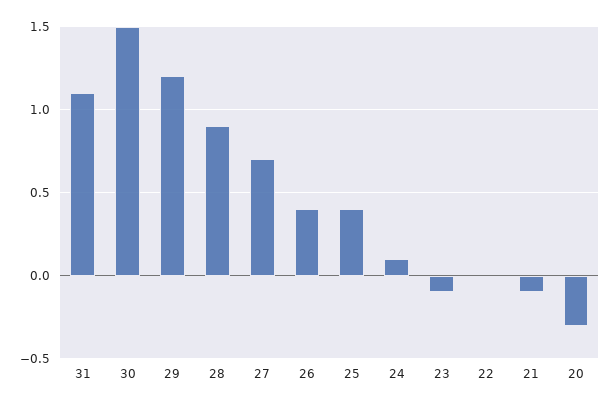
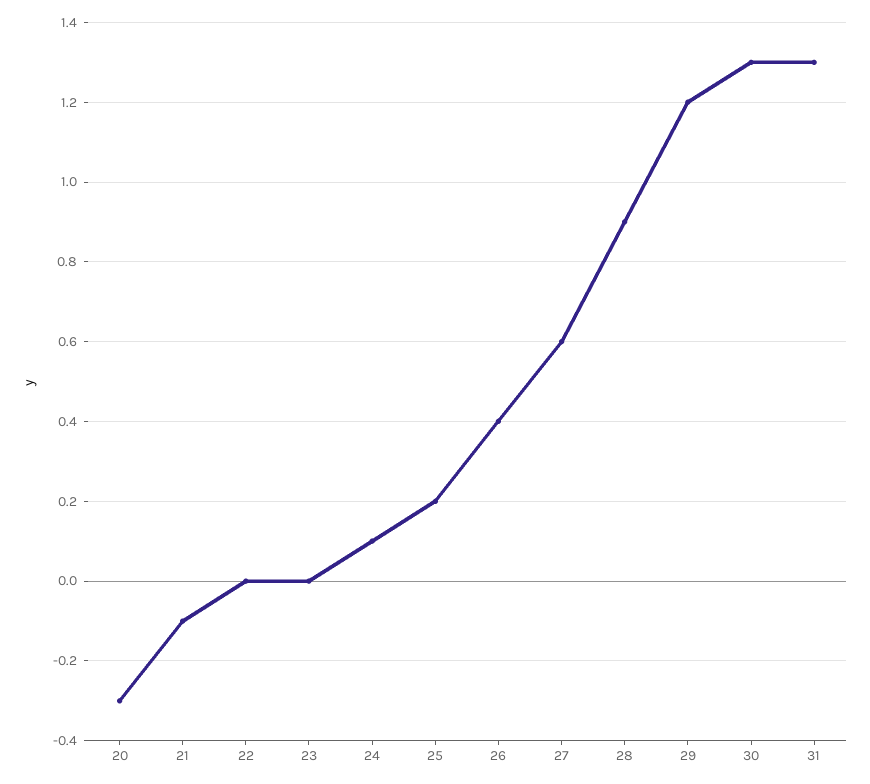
31: 1.1 -> 1.3
30: 1.5 -> 1.3
27: 0.7 -> 0.6
25: 0.4 -> 0.2
23: -0.1 -> 0

